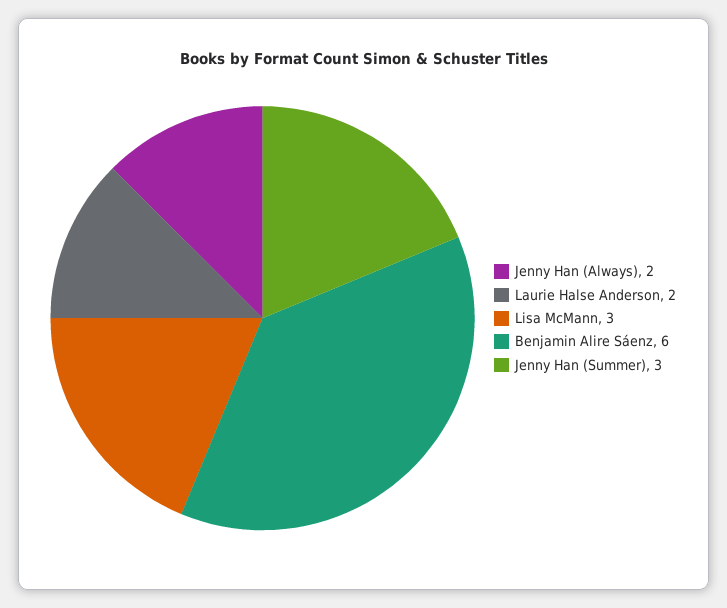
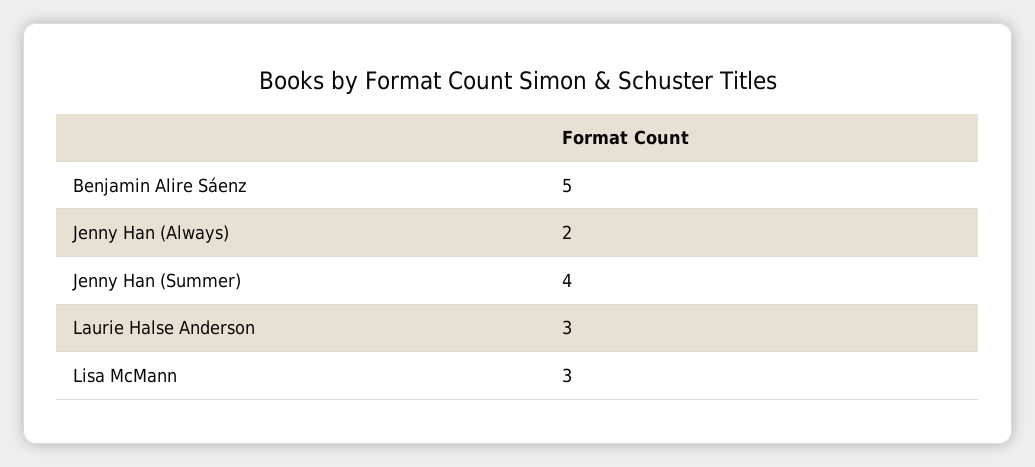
Laurie Halse Anderson: 2 -> 3
Benjamin Alire Sáenz: 6 -> 5
Jenny Han (Summer): 3 -> 4

